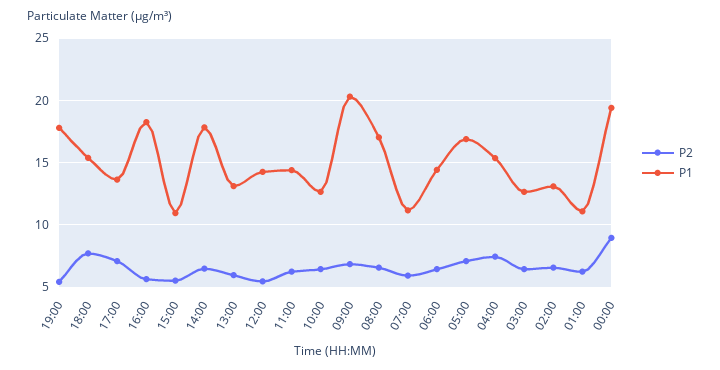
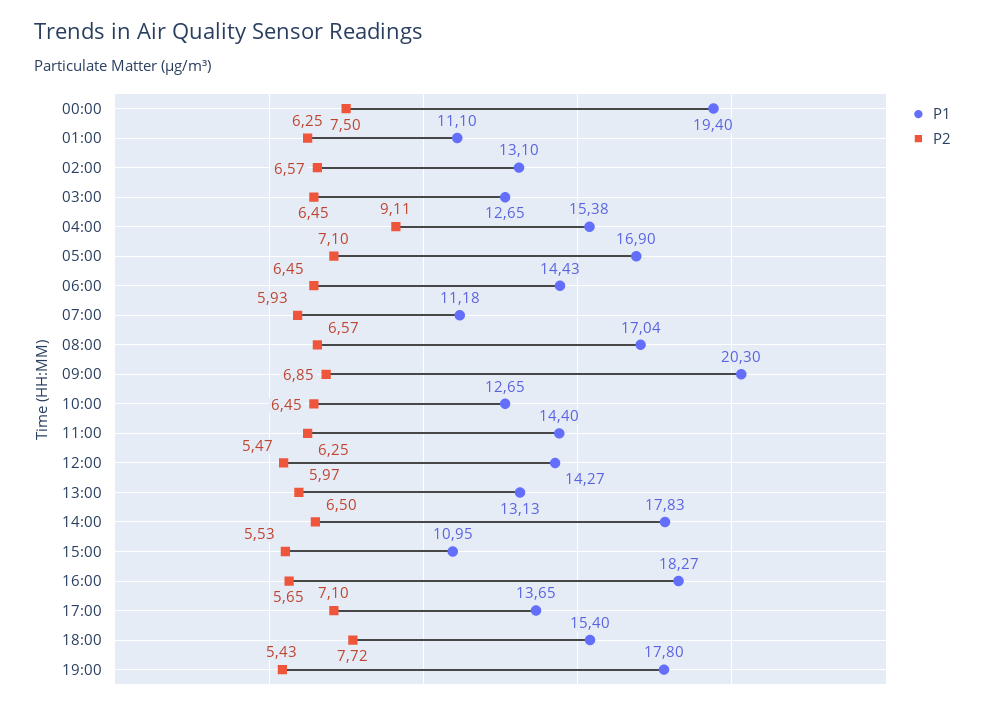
P2, 04:00: 7.5 -> 9.11
P2, 00:00: 9 -> 7.5

